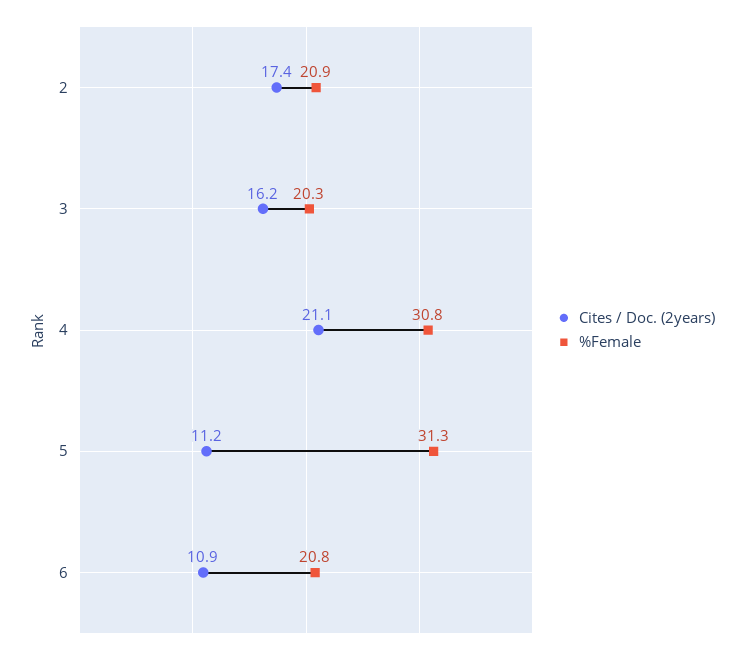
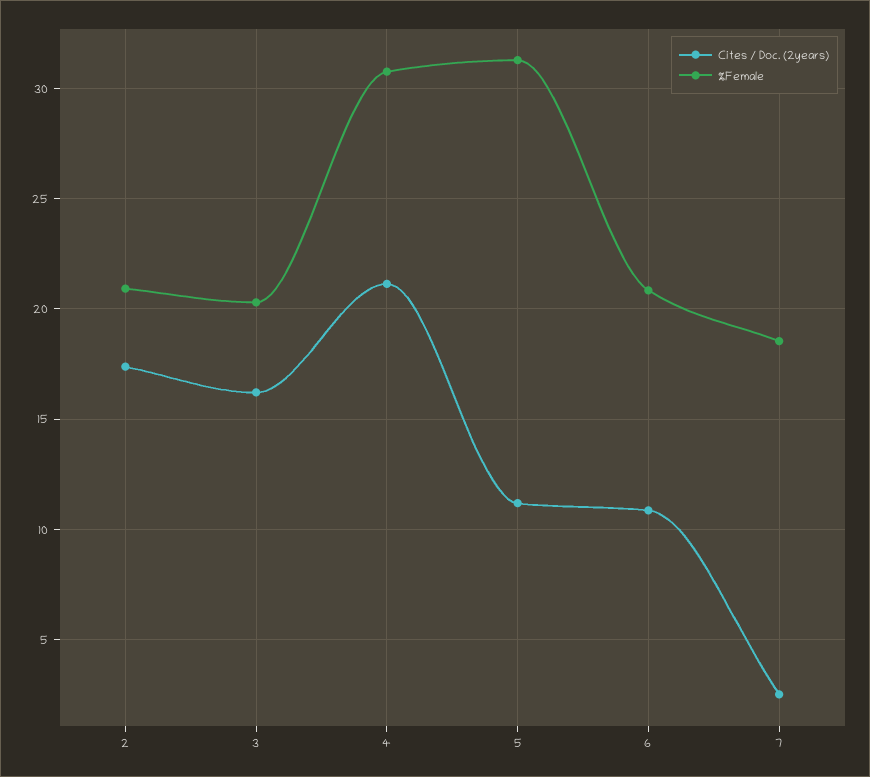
Cites / Doc. (2years), 7: none -> 2.5
%Female, 7: none -> 18.5

